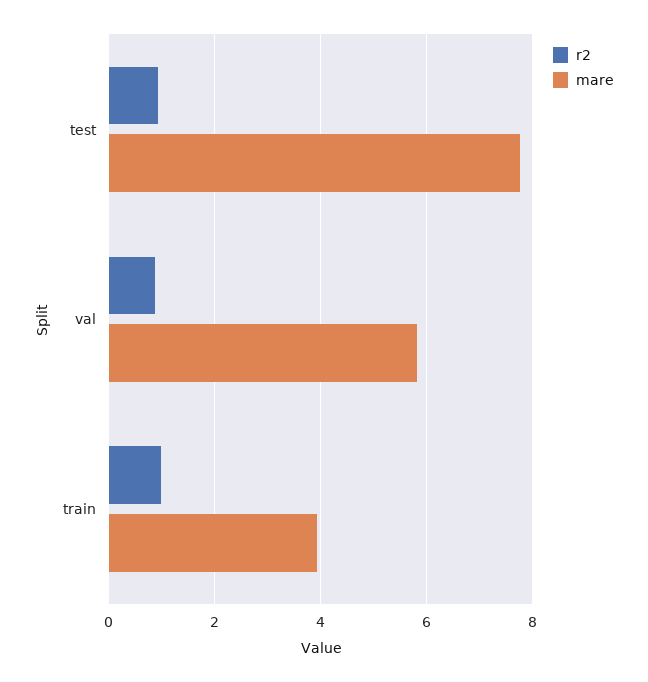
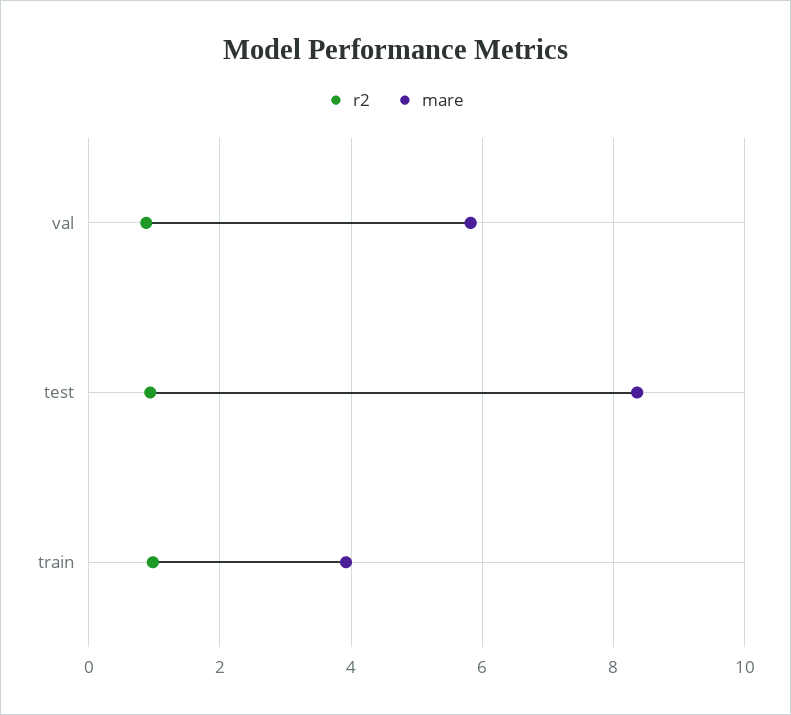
mare, test: 7.8 -> 8.4

